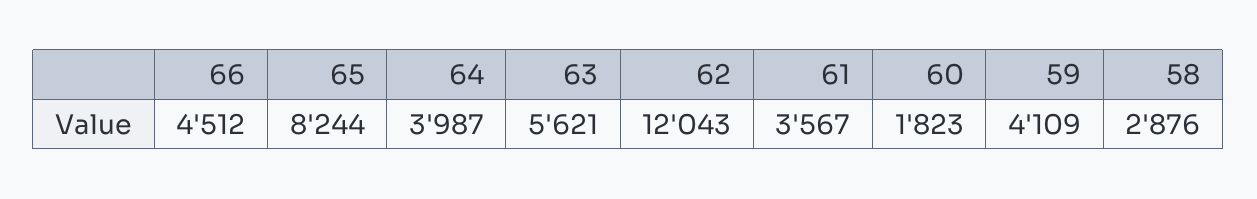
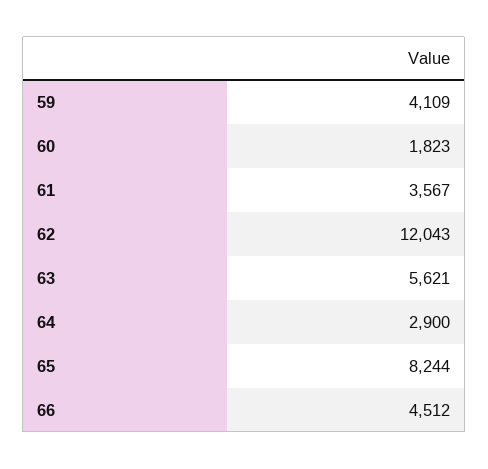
64: 3987 -> 2900
58: 2876 -> none

